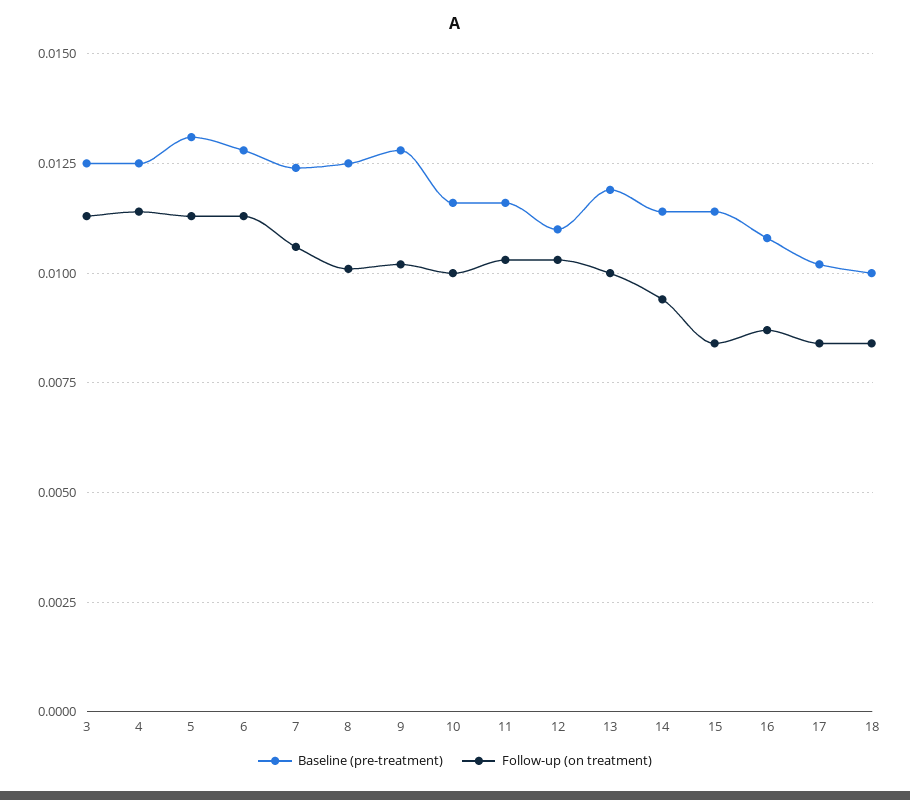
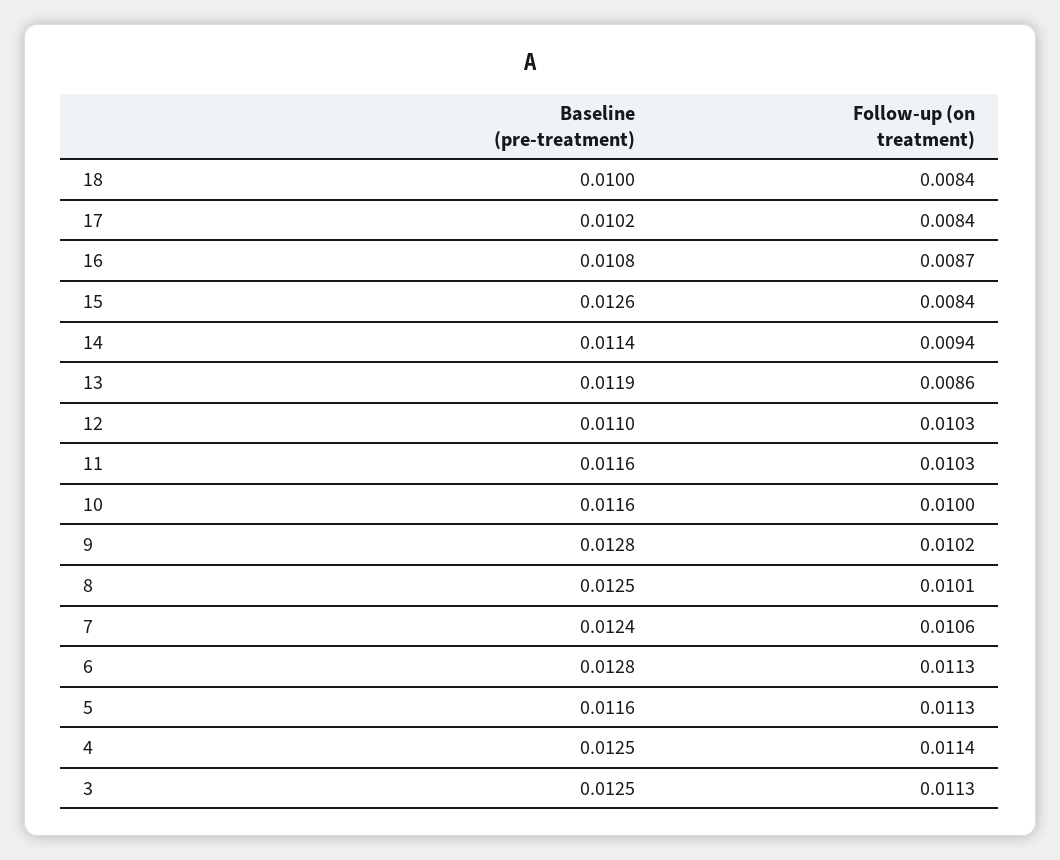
Baseline (pre-treatment), 5: 0.013 -> 0.0116
Follow-up (on treatment), 13: 0.01 -> 0.0086
Baseline (pre-treatment), 15: 0.0115 -> 0.0126

